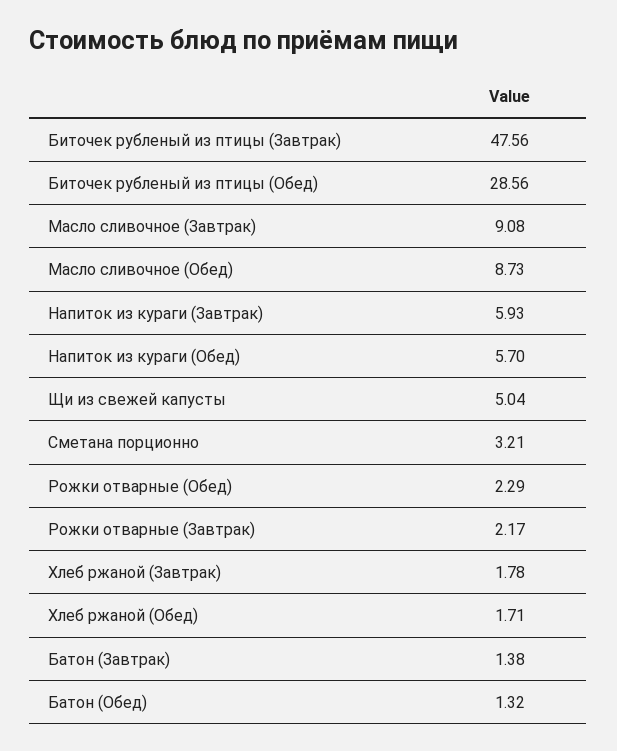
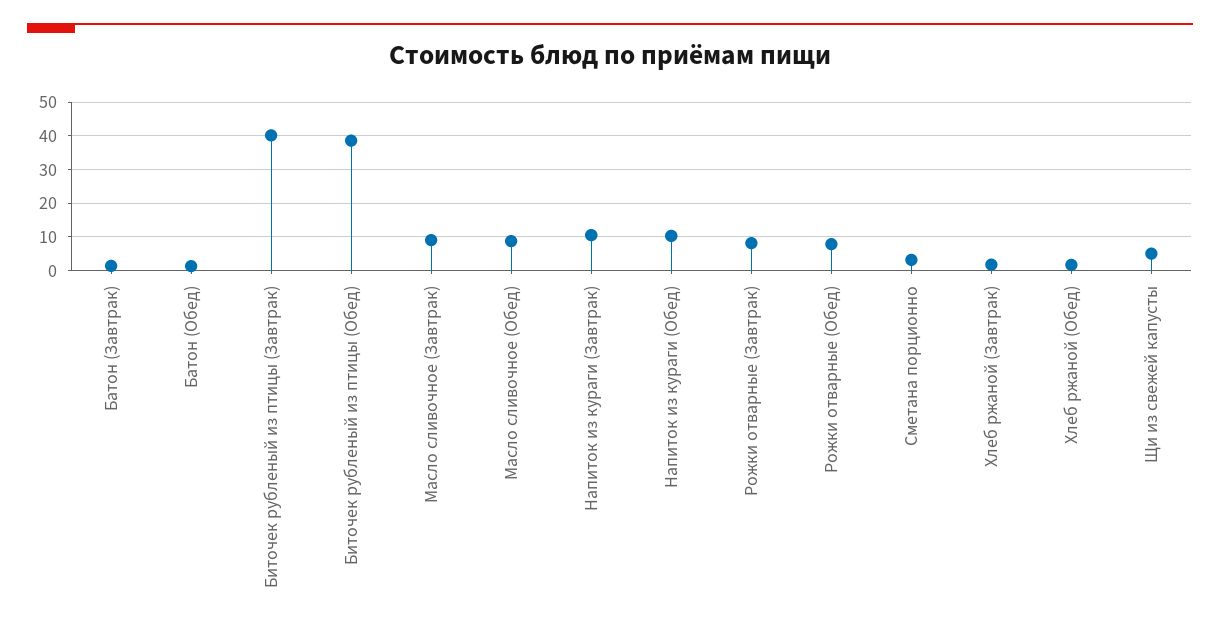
Биточек рубленый из птицы (Завтрак): 47.56 -> 40
Биточек рубленый из птицы (Обед): 28.56 -> 38
Напиток из кураги (Завтрак): 5.93 -> 10
Напиток из кураги (Обед): 5.7 -> 10
Рожки отварные (Обед): 2.29 -> 8
Рожки отварные (Завтрак): 2.17 -> 8

